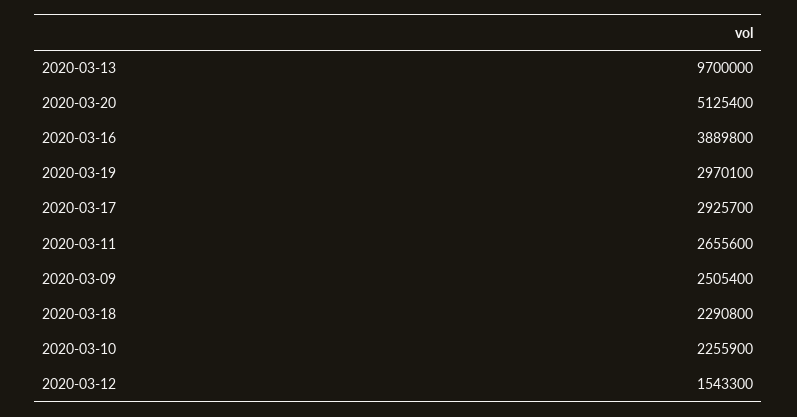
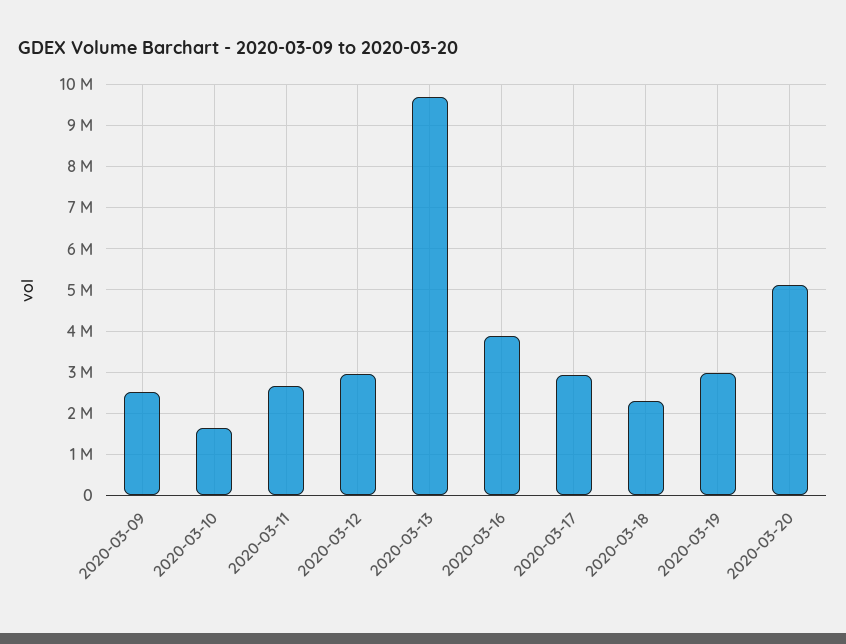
2020-03-10: 2255900 -> 1600000
2020-03-12: 1543300 -> 3000000

